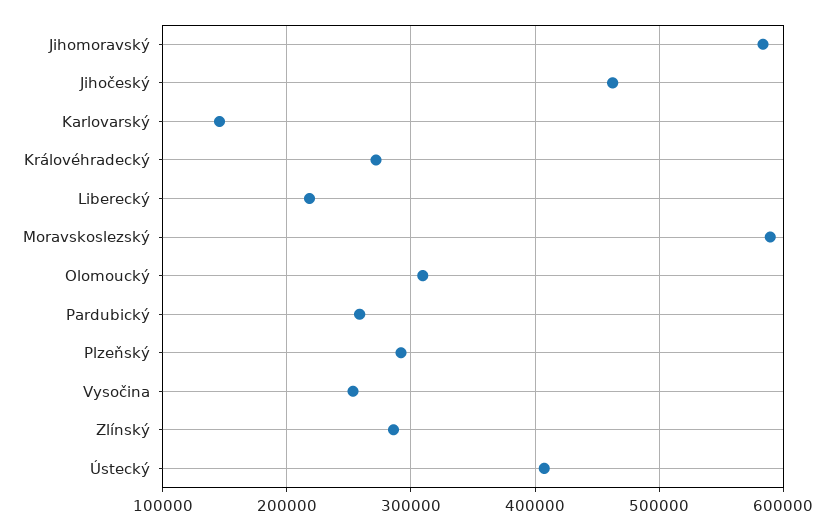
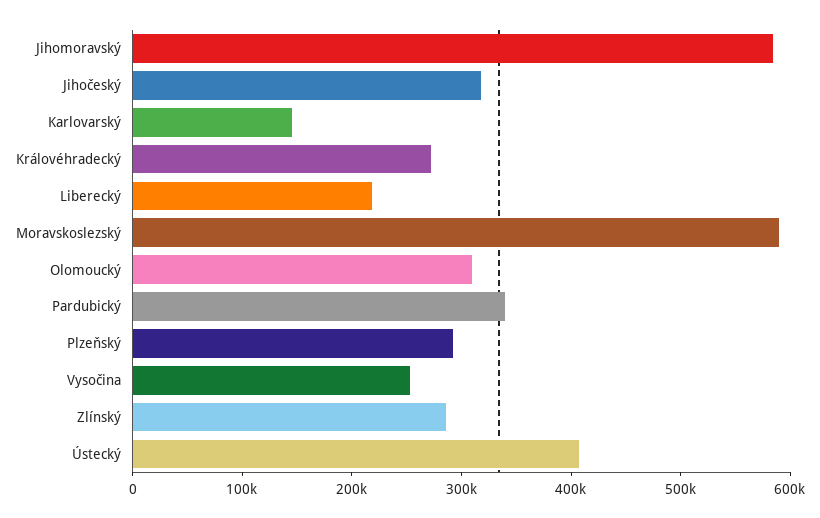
Jihočeský: 460000 -> 320000
Pardubický: 260000 -> 340000

